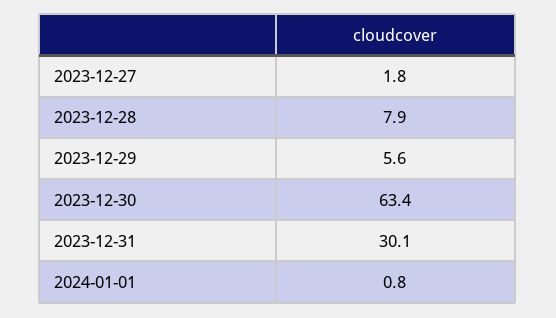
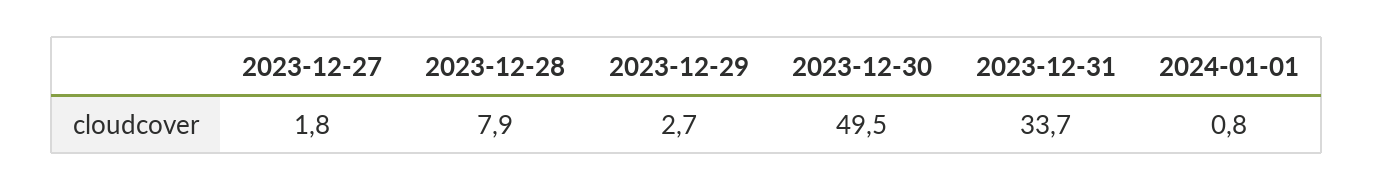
2023-12-29: 5.6 -> 2.7
2023-12-30: 63.4 -> 49.5
2023-12-31: 30.1 -> 33.7

